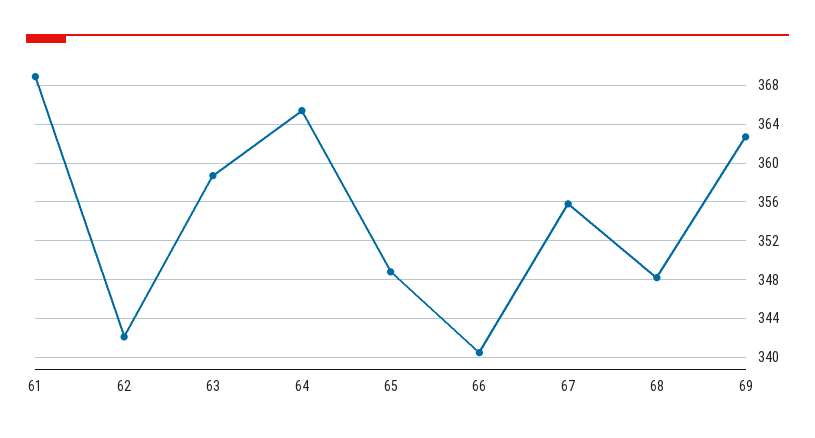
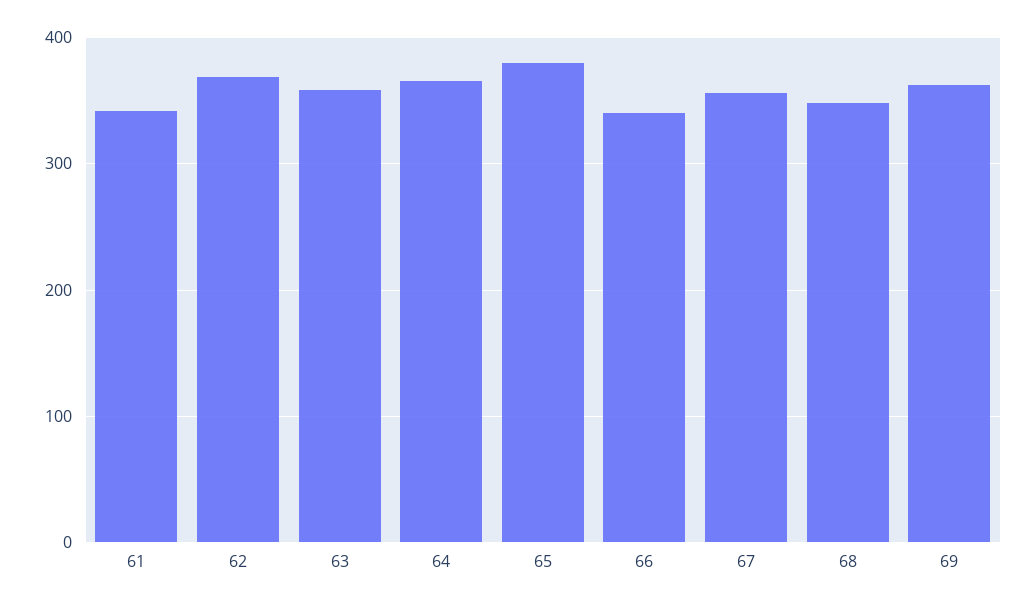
61: 369 -> 340
62: 342 -> 370
65: 349 -> 380

